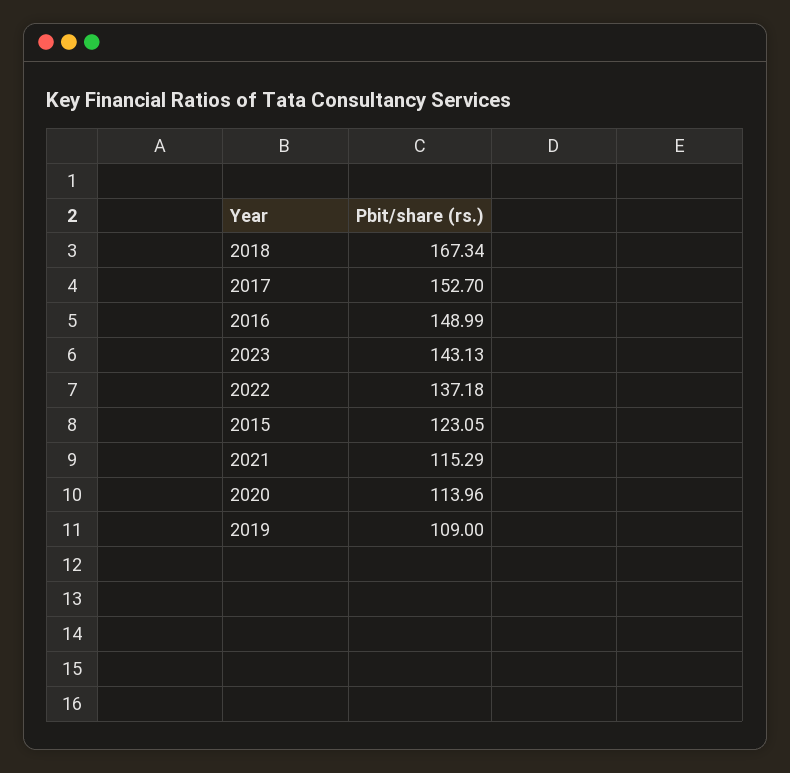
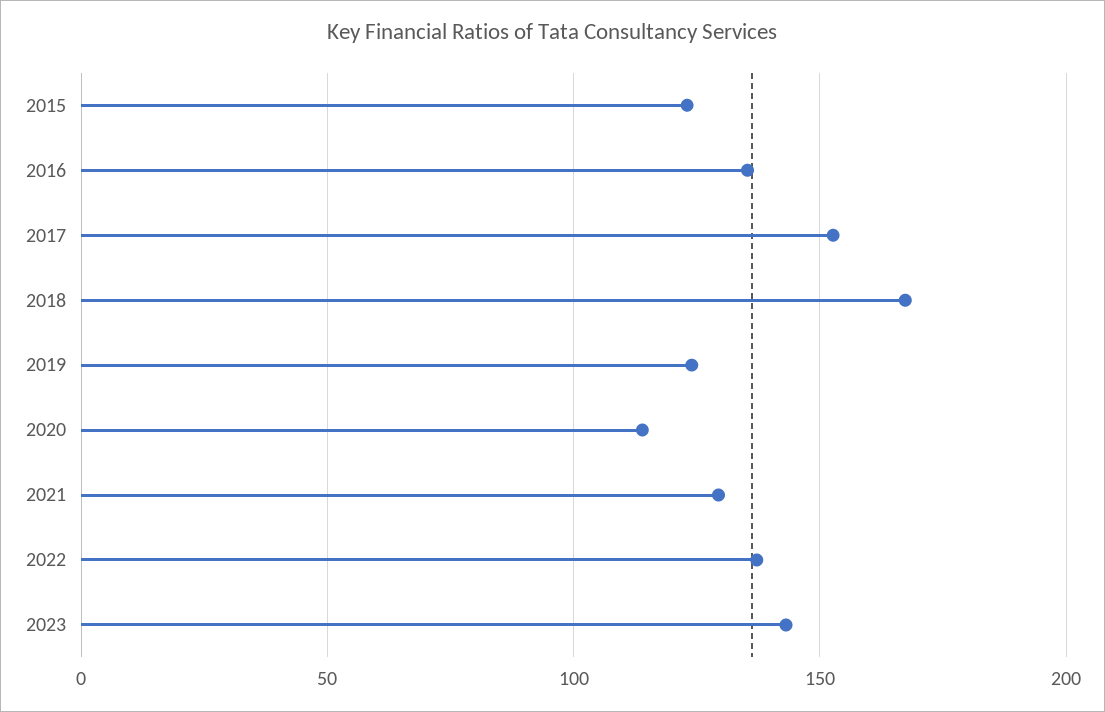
2016: 148.99 -> 135
2021: 115.29 -> 130
2019: 109 -> 125

